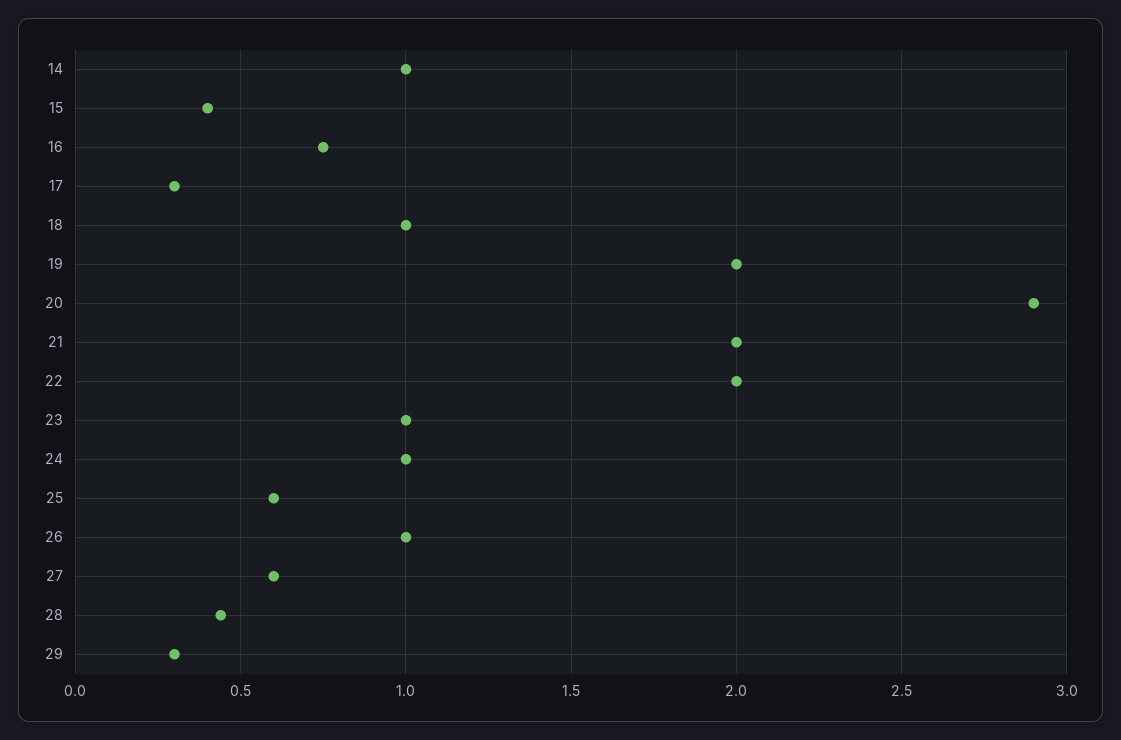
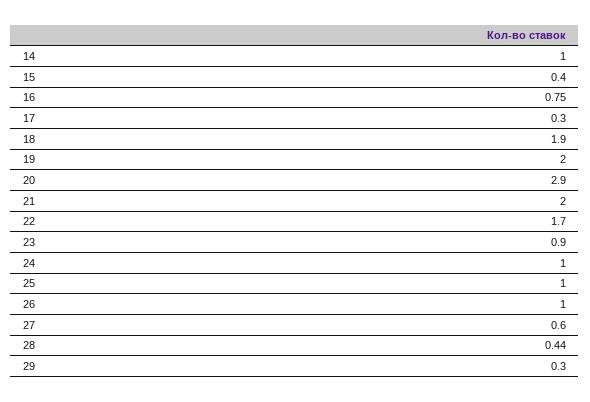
18: 1 -> 1.9
22: 2 -> 1.7
23: 1 -> 0.9
25: 0.6 -> 1

